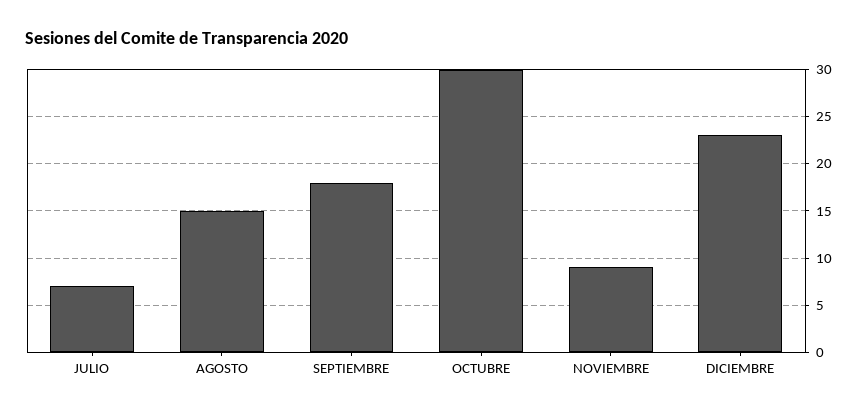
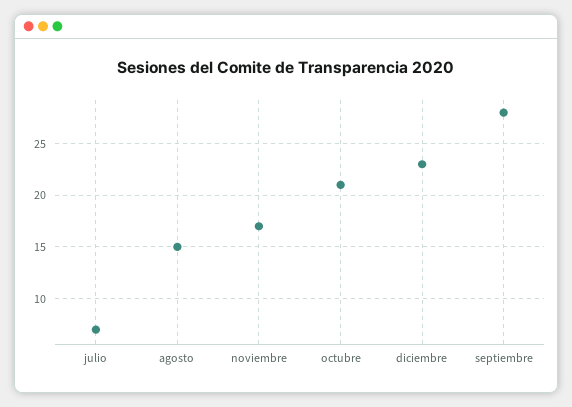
SEPTIEMBRE: 18 -> 28
OCTUBRE: 30 -> 21
NOVIEMBRE: 9 -> 17

